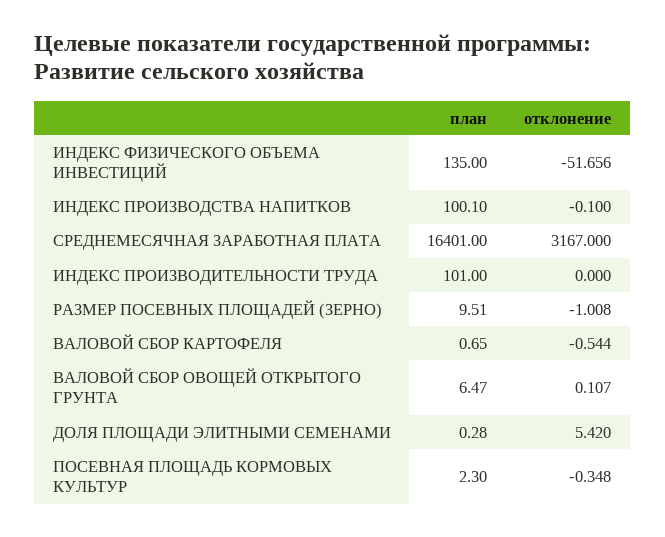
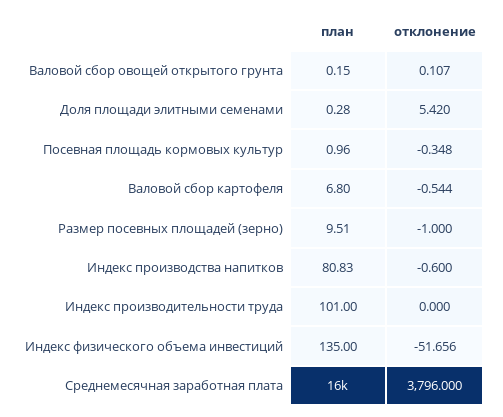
план, ИНДЕКС ПРОИЗВОДСТВА НАПИТКОВ: 100.1 -> 80.83
отклонение, ИНДЕКС ПРОИЗВОДСТВА НАПИТКОВ: -0.1 -> -0.6
отклонение, СРЕДНЕМЕСЯЧНАЯ ЗАРАБОТНАЯ ПЛАТА: 3167 -> 3796
отклонение, РАЗМЕР ПОСЕВНЫХ ПЛОЩАДЕЙ (ЗЕРНО): -1.008 -> -1
план, ВАЛОВОЙ СБОР КАРТОФЕЛЯ: 0.65 -> 6.8
план, ВАЛОВОЙ СБОР ОВОЩЕЙ ОТКРЫТОГО ГРУНТА: 6.47 -> 0.15
план, ПОСЕВНАЯ ПЛОЩАДЬ КОРМОВЫХ КУЛЬТУР: 2.3 -> 0.96

